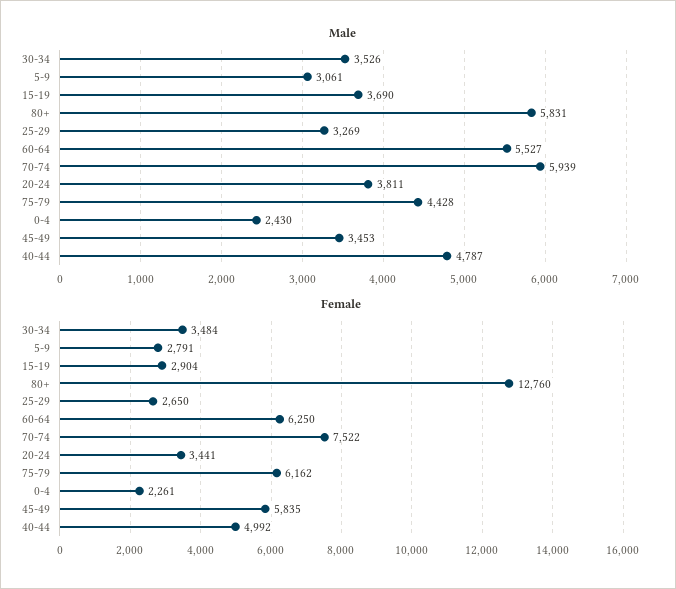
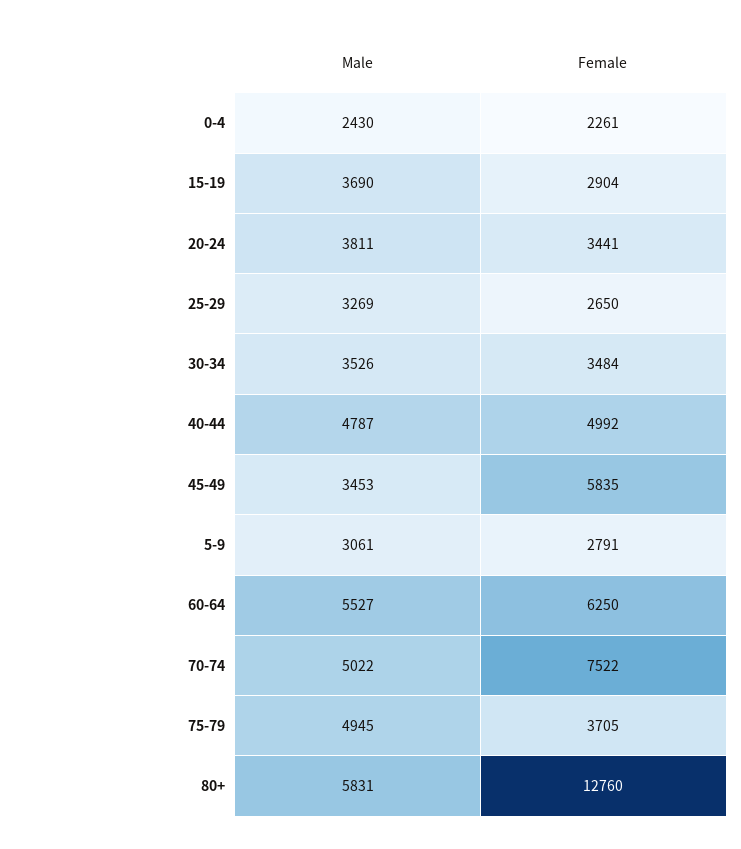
Male, 70-74: 5939 -> 5022
Male, 75-79: 4428 -> 4945
Female, 75-79: 6162 -> 3705

